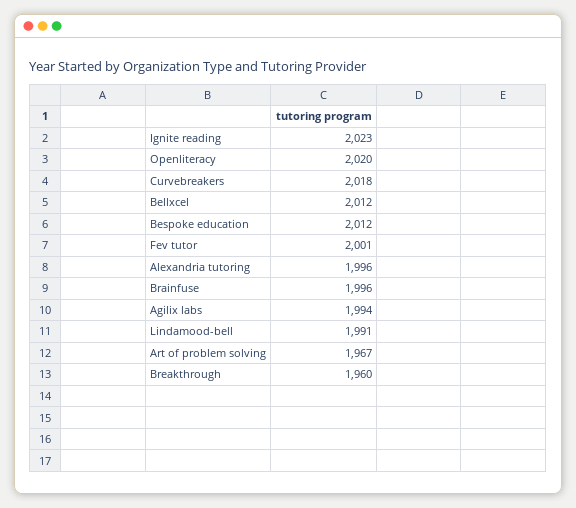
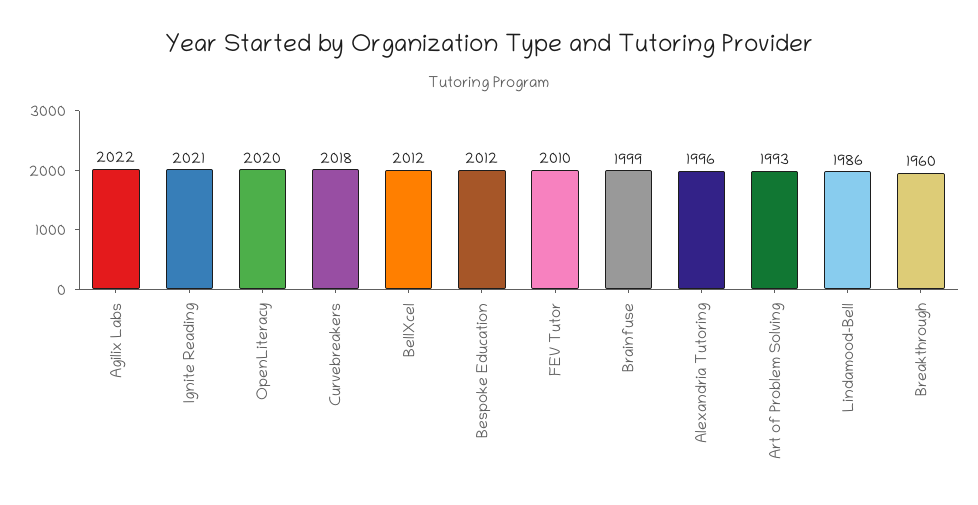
Ignite reading: 2023 -> 2021
Fev tutor: 2001 -> 2010
Brainfuse: 1996 -> 1999
Agilix labs: 1994 -> 2022
Lindamood-bell: 1991 -> 1986
Art of problem solving: 1967 -> 1993

